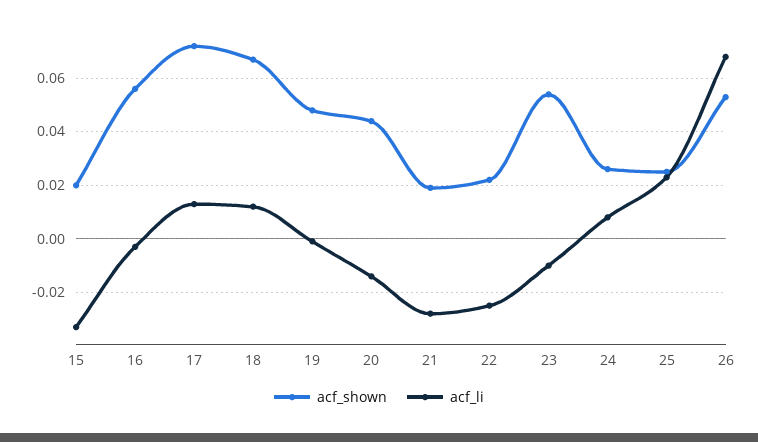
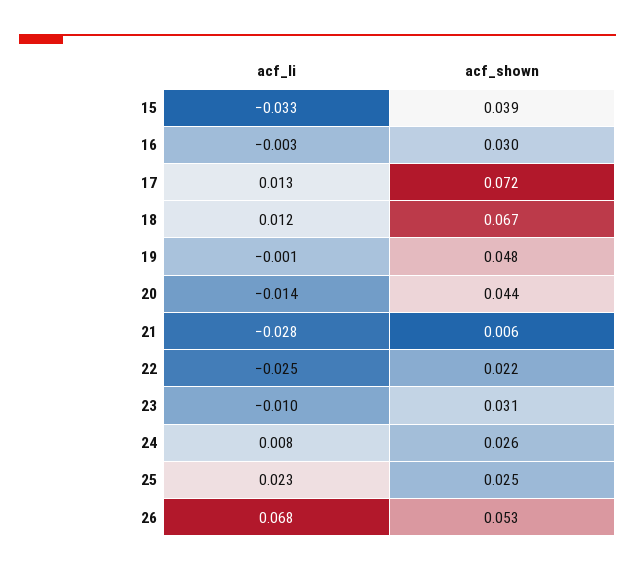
acf_shown, 15: 0.02 -> 0.039
acf_shown, 16: 0.055 -> 0.03
acf_shown, 21: 0.02 -> 0.006
acf_shown, 23: 0.055 -> 0.031

